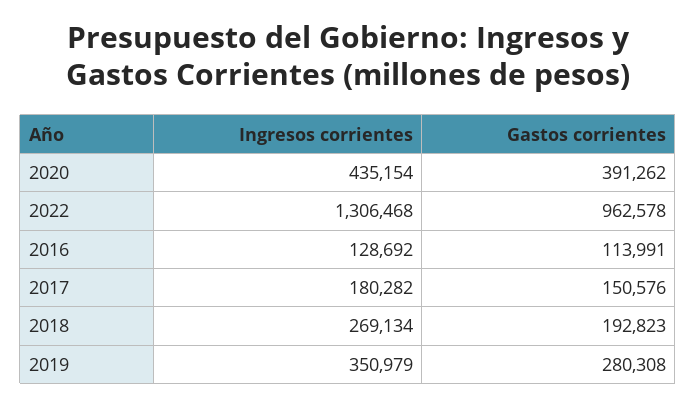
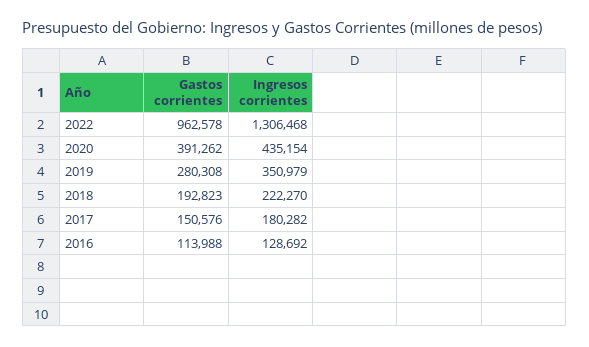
Gastos corrientes, 2016: 113991 -> 113988
Ingresos corrientes, 2018: 269134 -> 222270

